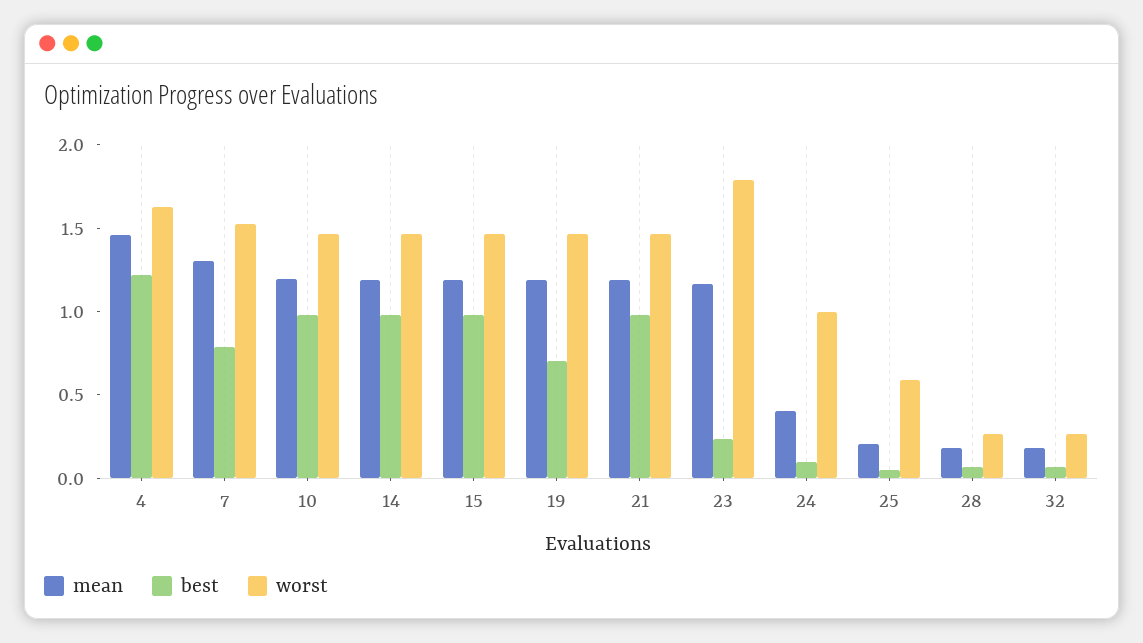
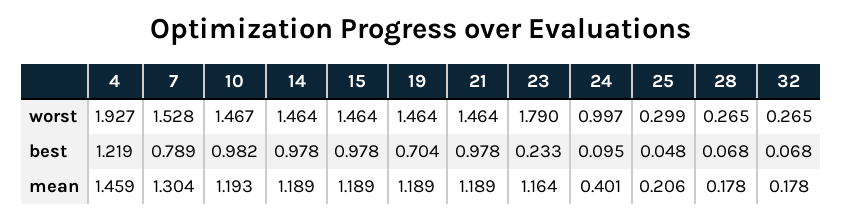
worst, 4: 1.6 -> 1.927
worst, 25: 0.6 -> 0.299

